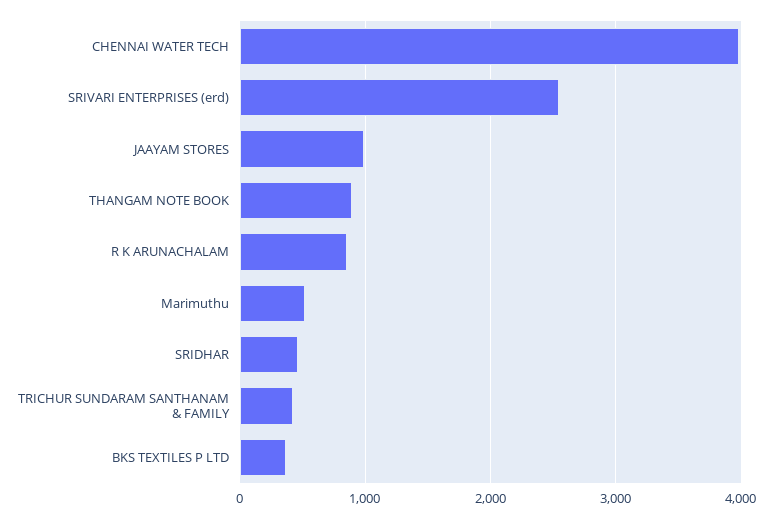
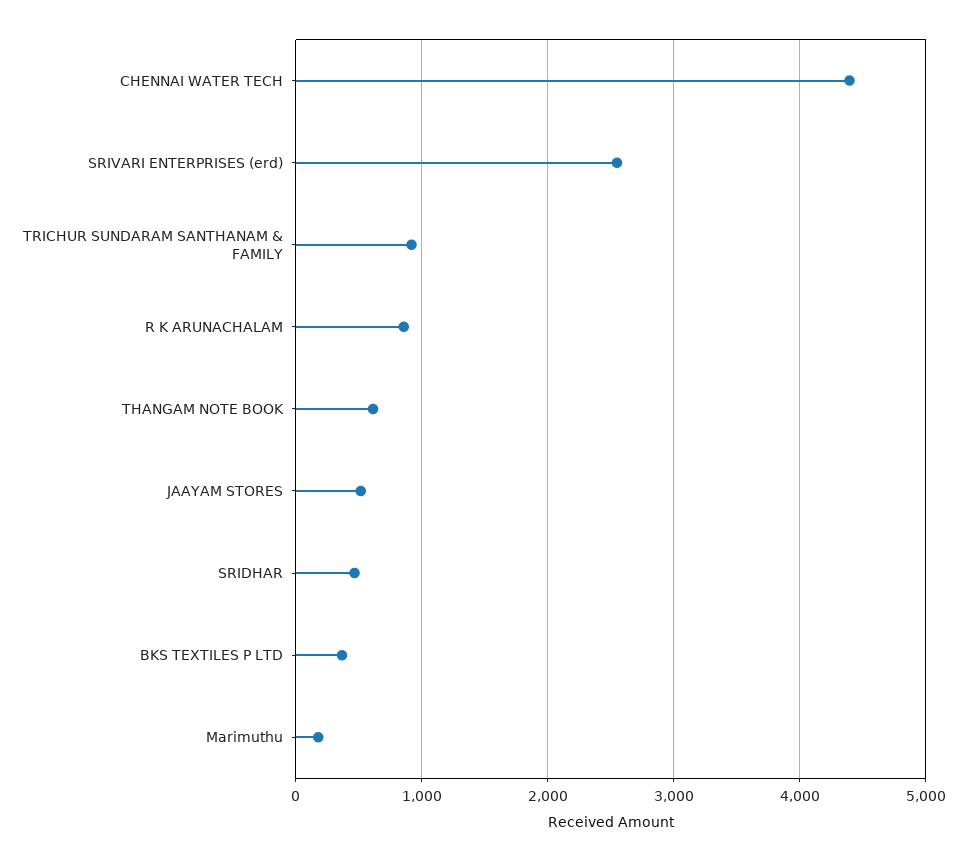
CHENNAI WATER TECH: 4000 -> 4400
JAAYAM STORES: 1000 -> 500
THANGAM NOTE BOOK: 900 -> 600
Marimuthu: 500 -> 200
TRICHUR SUNDARAM SANTHANAM & FAMILY: 400 -> 900

